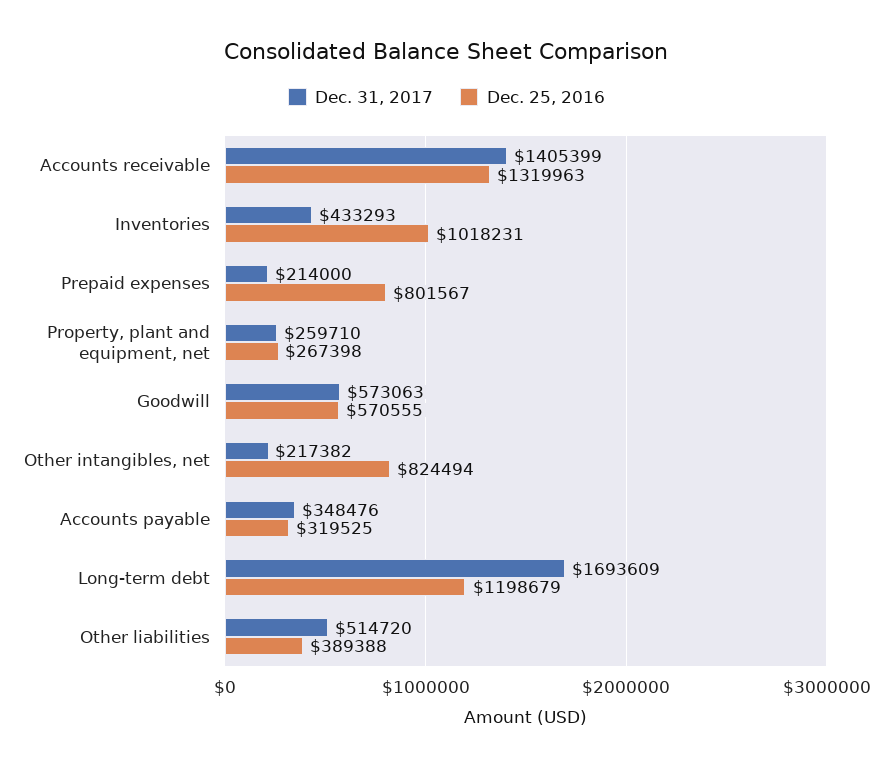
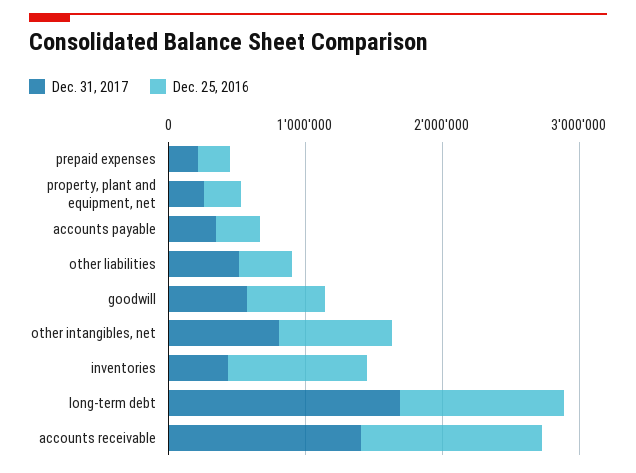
Dec. 25, 2016, Prepaid expenses: 801567 -> 200000
Dec. 31, 2017, Other intangibles, net: 217382 -> 800000

